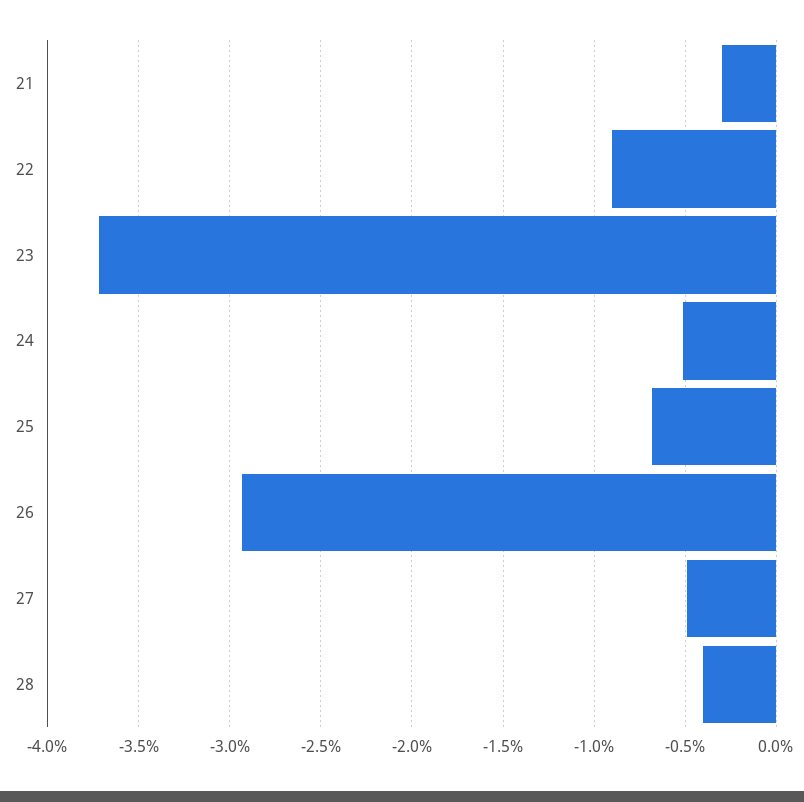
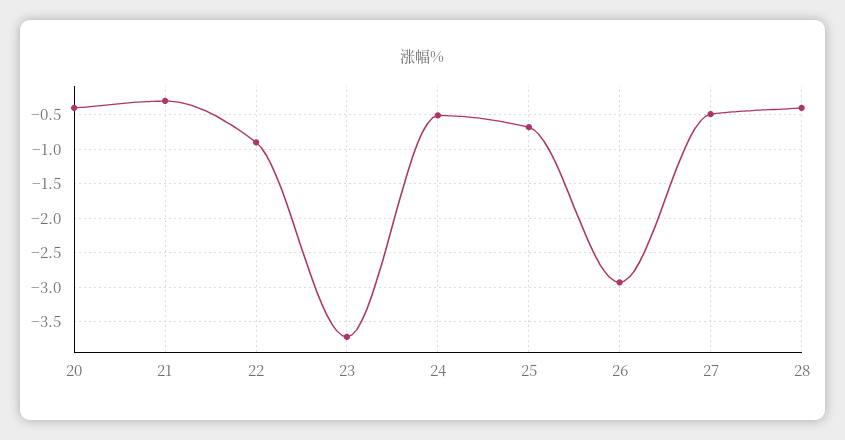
20: none -> -0.4

